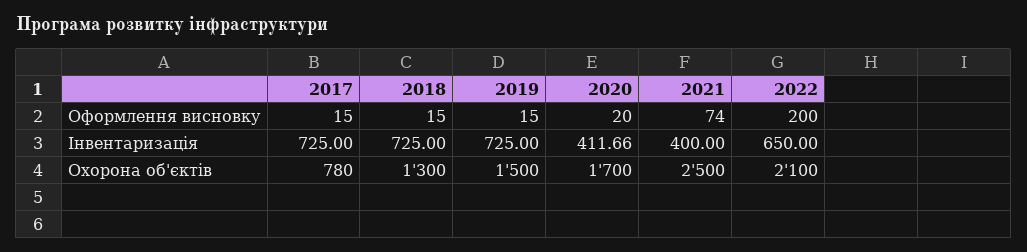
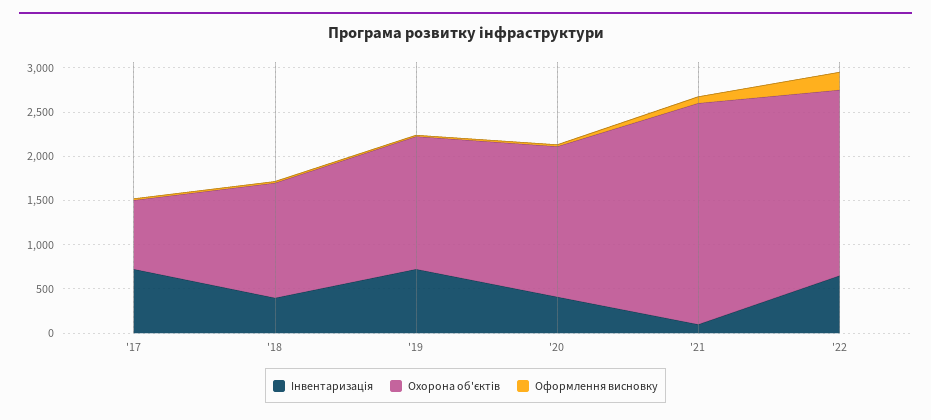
Інвентаризація, 2018: 725 -> 400
Інвентаризація, 2021: 400 -> 100

